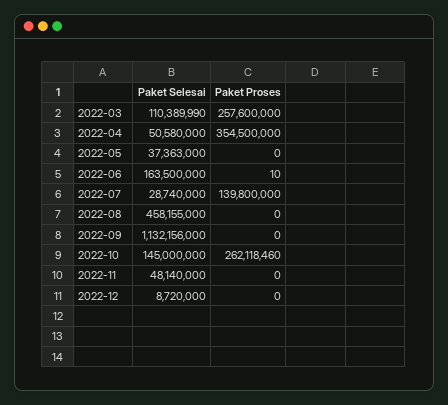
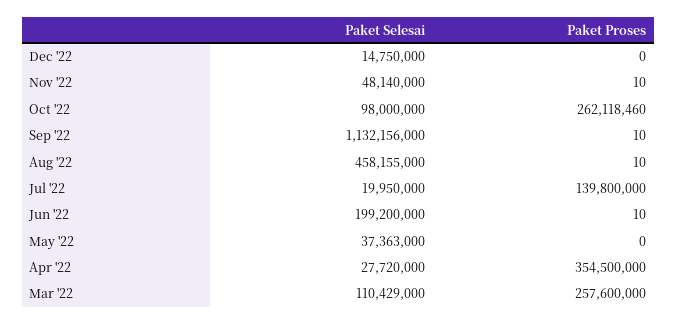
Paket Selesai, 2022-03: 110389990 -> 110429000
Paket Selesai, 2022-04: 50580000 -> 27720000
Paket Selesai, 2022-06: 163500000 -> 199200000
Paket Selesai, 2022-07: 28740000 -> 19950000
Paket Proses, 2022-08: 0 -> 10
Paket Proses, 2022-09: 0 -> 10
Paket Selesai, 2022-10: 145000000 -> 98000000
Paket Proses, 2022-11: 0 -> 10
Paket Selesai, 2022-12: 8720000 -> 14750000

